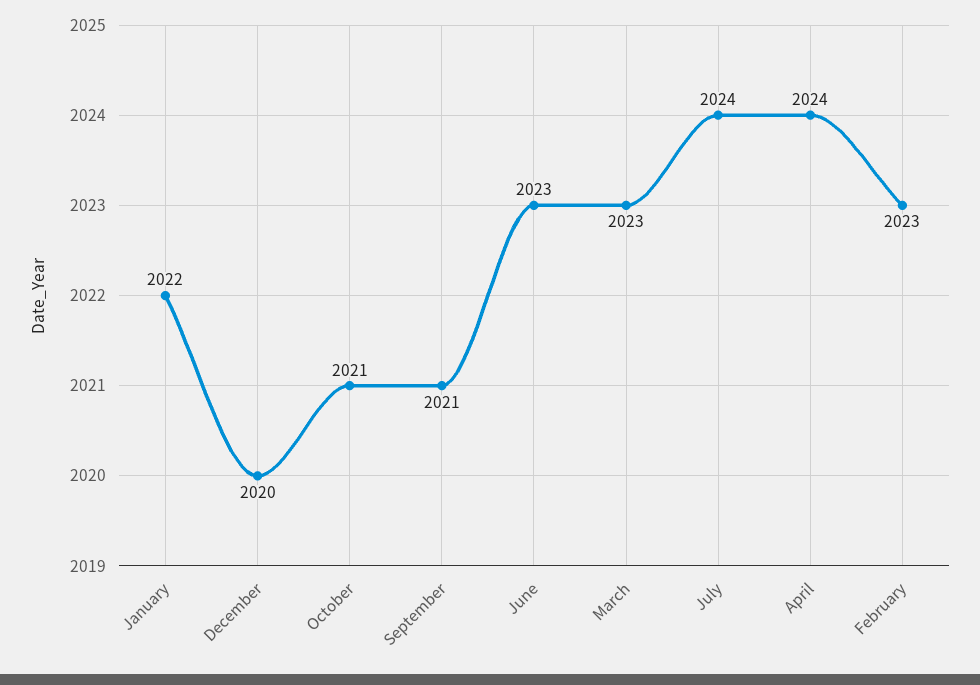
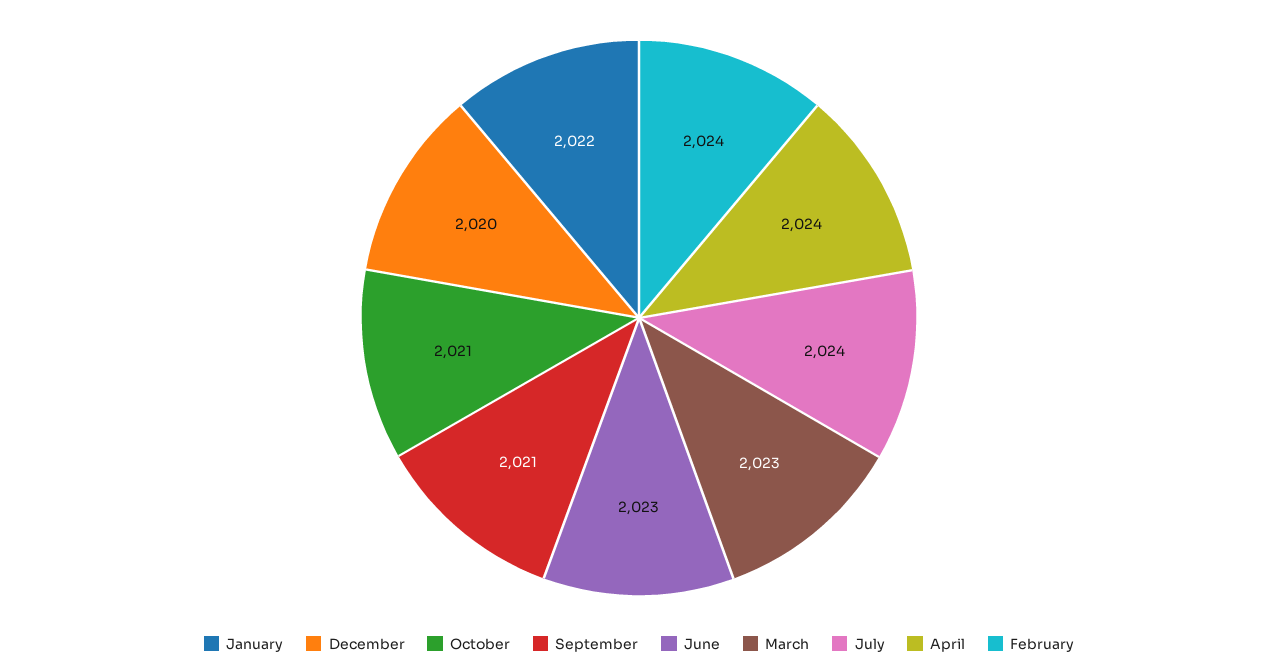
February: 2023 -> 2024

